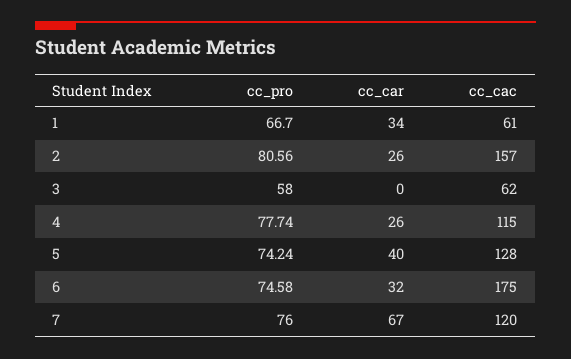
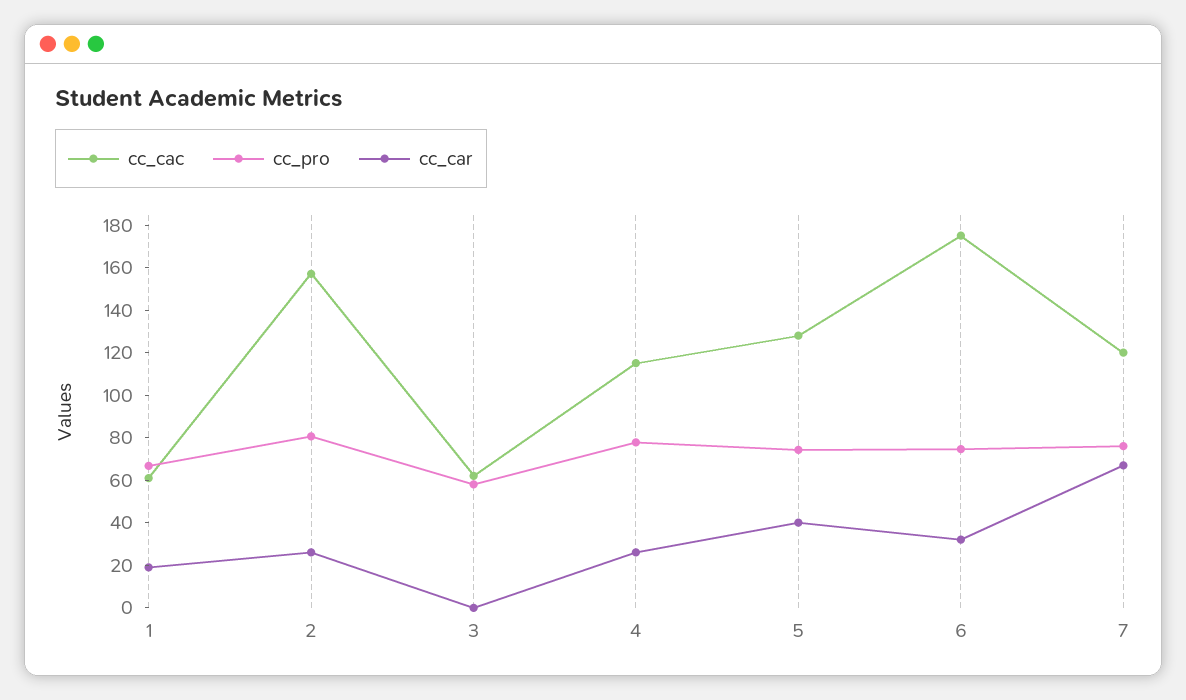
cc_car, 1: 34 -> 20

